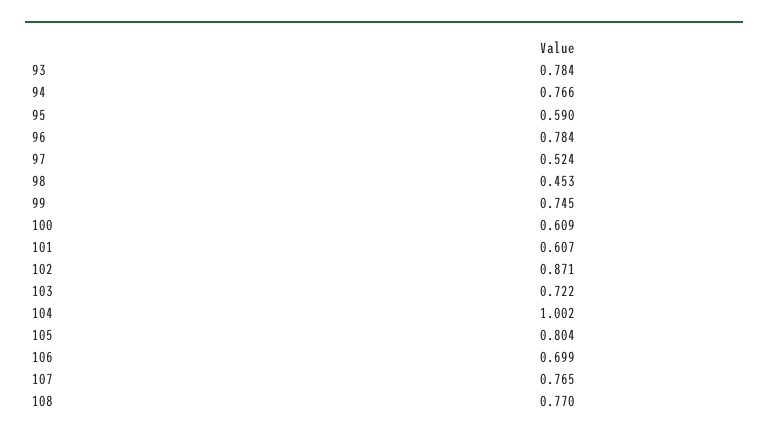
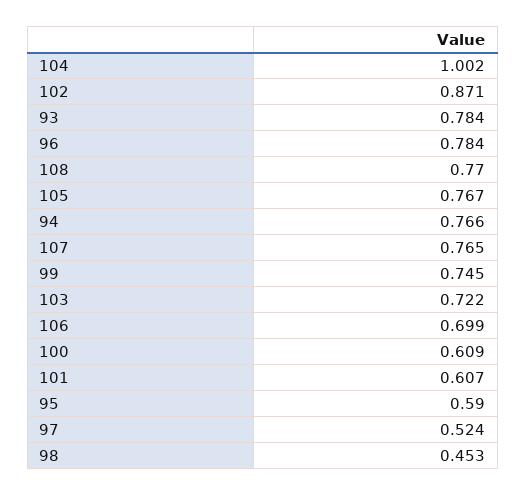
105: 0.804 -> 0.767

